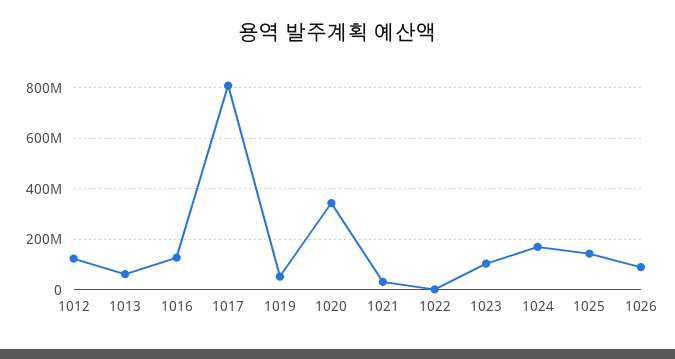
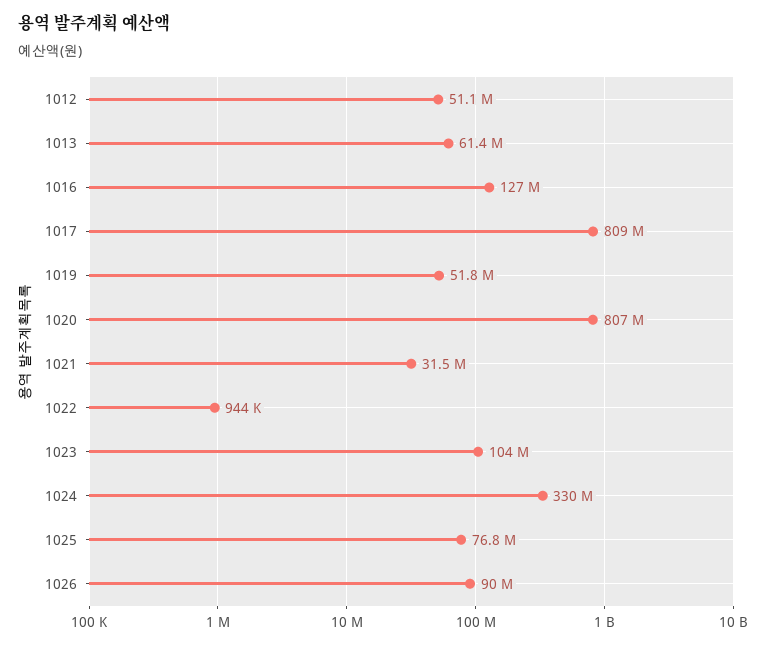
1012: 125000000 -> 51100000
1020: 350000000 -> 807000000
1024: 175000000 -> 330000000
1025: 150000000 -> 76800000

